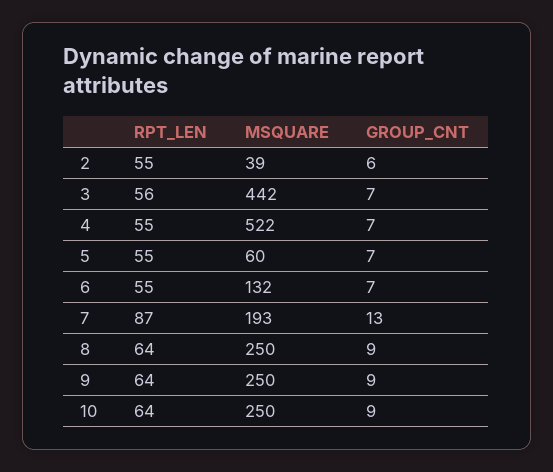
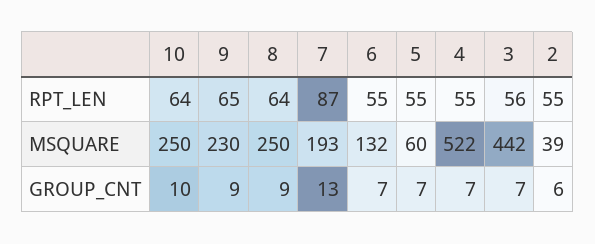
RPT_LEN, 9: 64 -> 65
MSQUARE, 9: 250 -> 230
GROUP_CNT, 10: 9 -> 10

